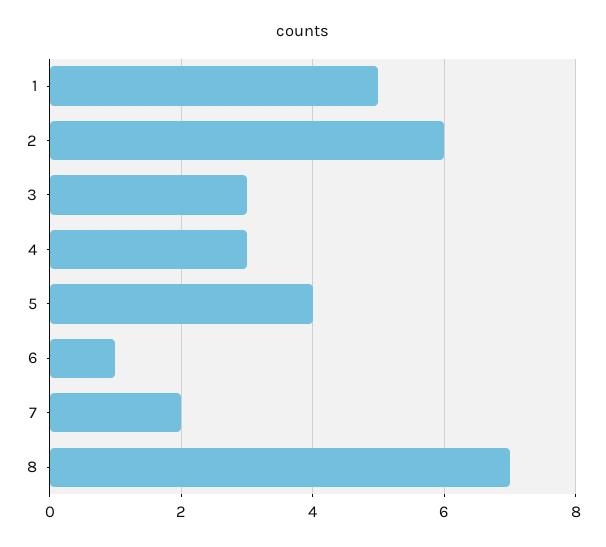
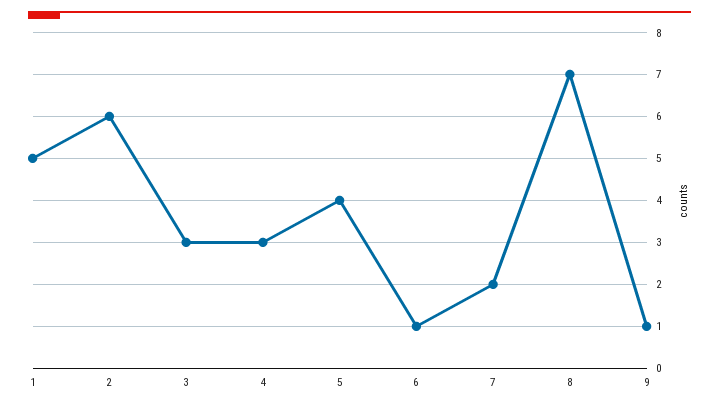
9: none -> 1

